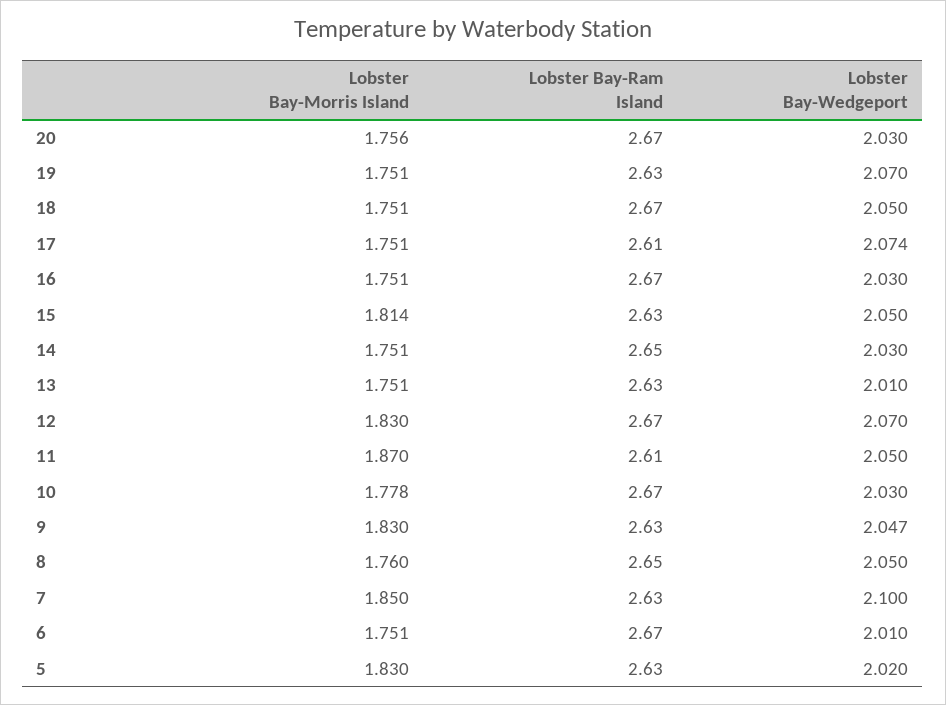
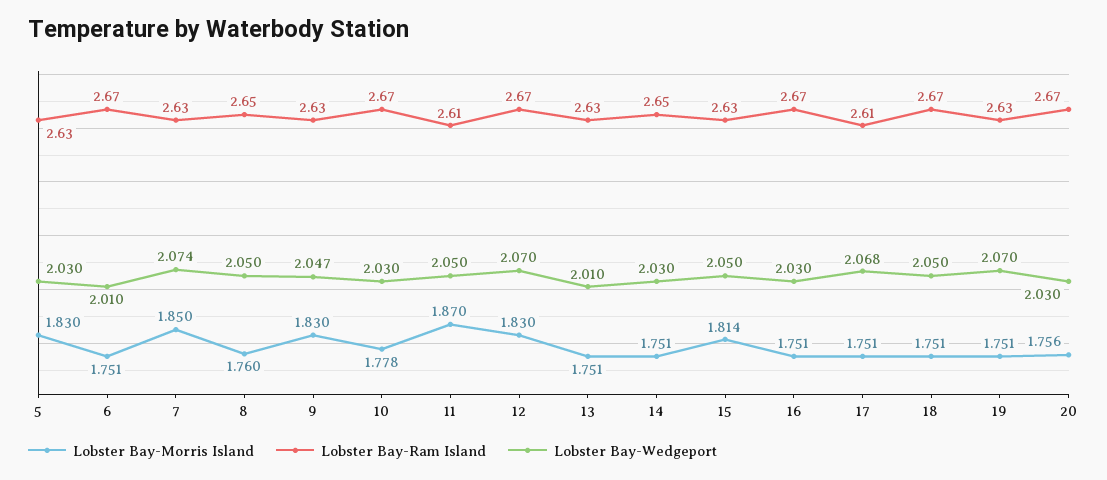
Lobster Bay-Wedgeport, 17: 2.074 -> 2.068
Lobster Bay-Wedgeport, 7: 2.1 -> 2.074
Lobster Bay-Wedgeport, 5: 2.02 -> 2.03

